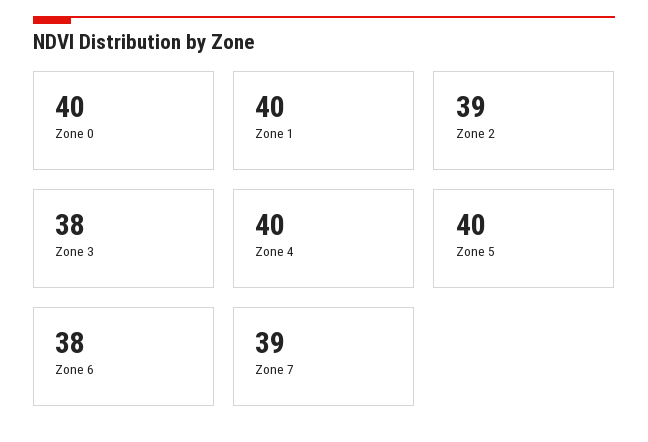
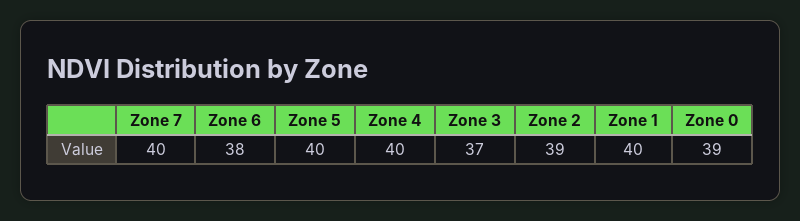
Zone 0: 40 -> 39
Zone 3: 38 -> 37
Zone 7: 39 -> 40

